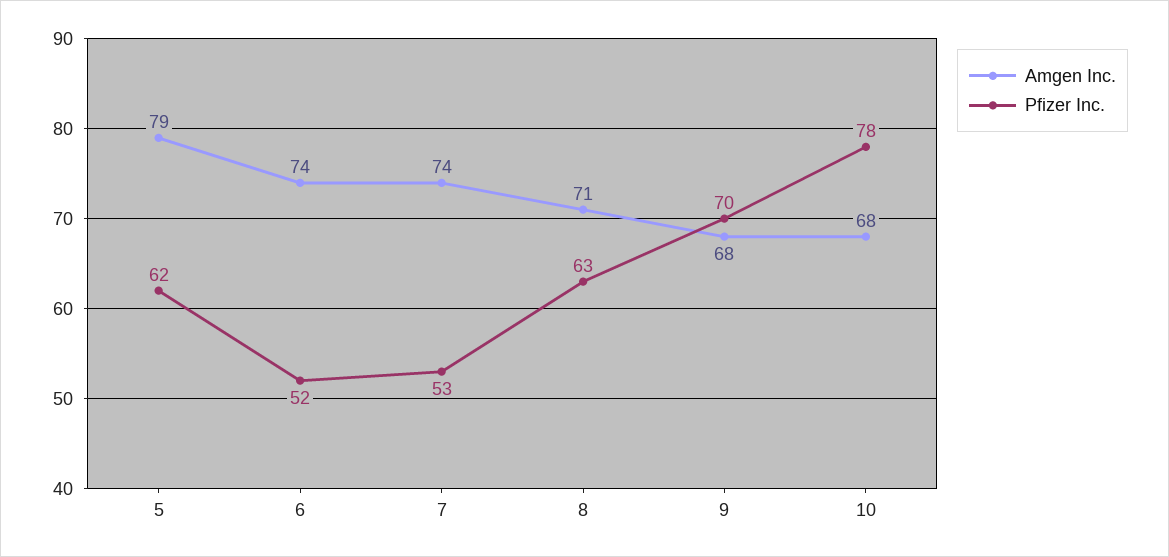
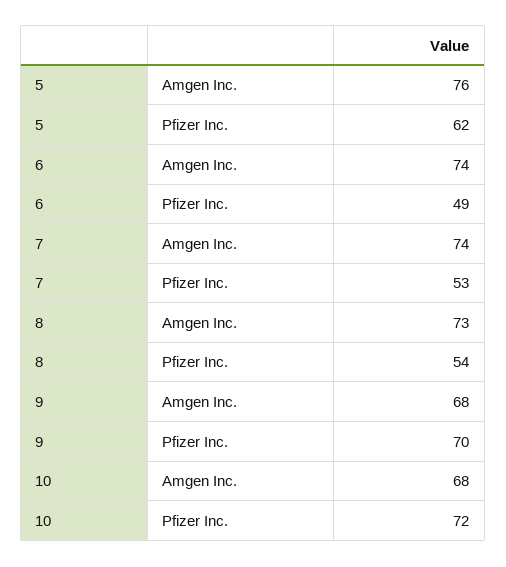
Amgen Inc., 5: 79 -> 76
Pfizer Inc., 6: 52 -> 49
Amgen Inc., 8: 71 -> 73
Pfizer Inc., 8: 63 -> 54
Pfizer Inc., 10: 78 -> 72

